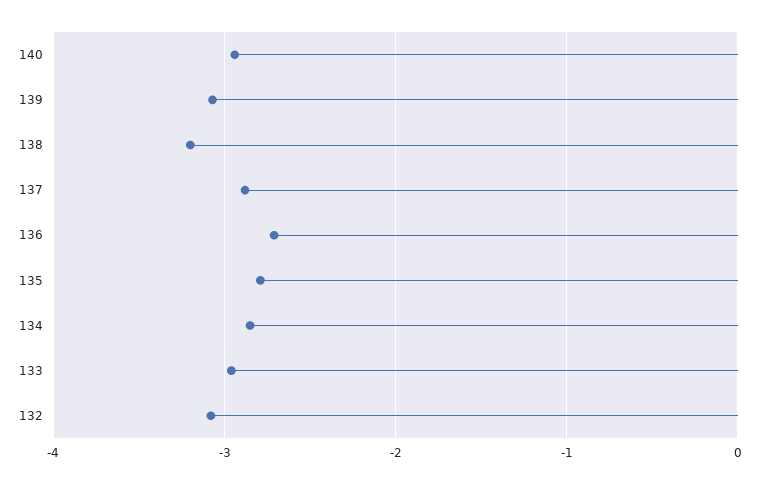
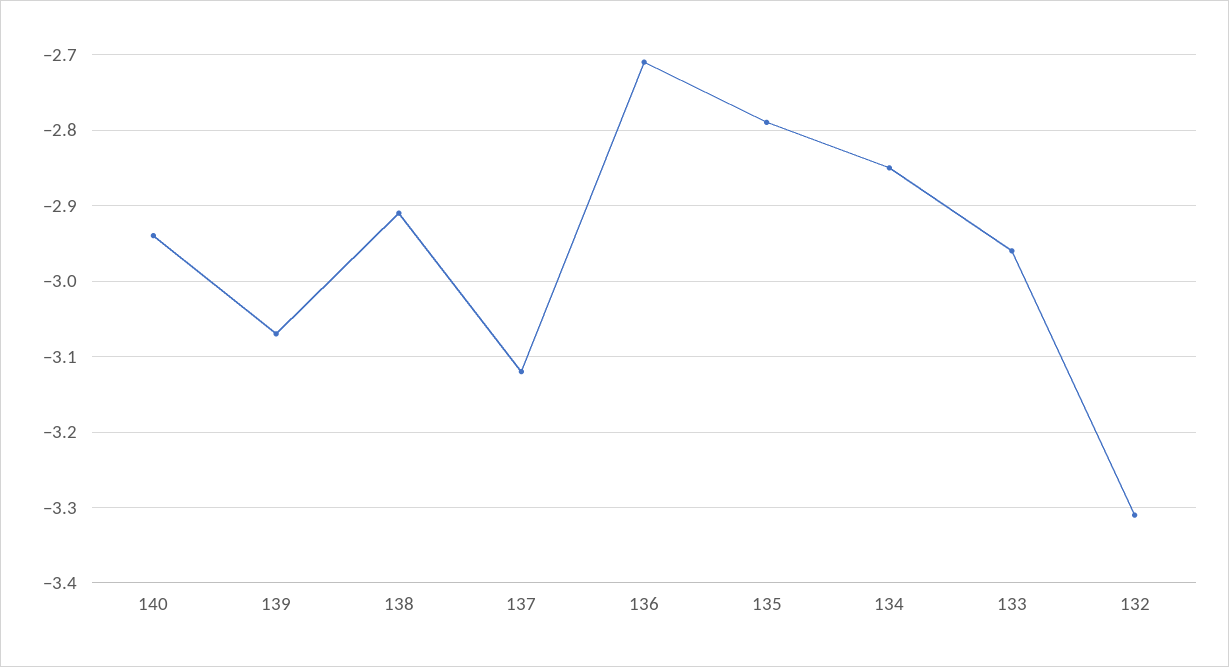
138: -3.2 -> -2.91
137: -2.9 -> -3.12
132: -3.1 -> -3.31

